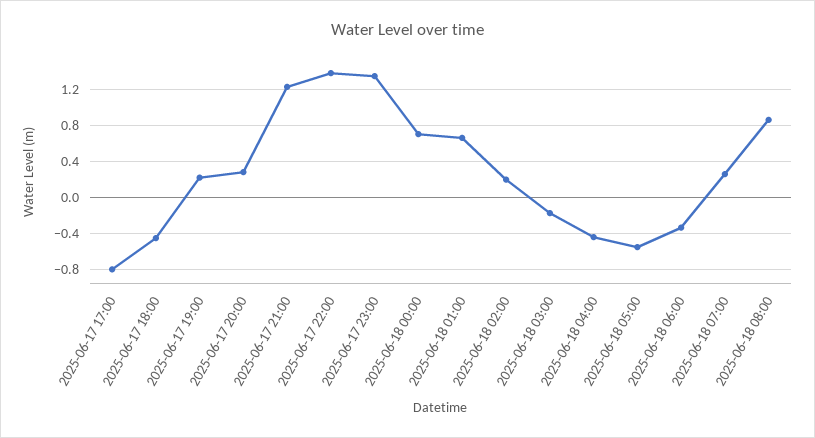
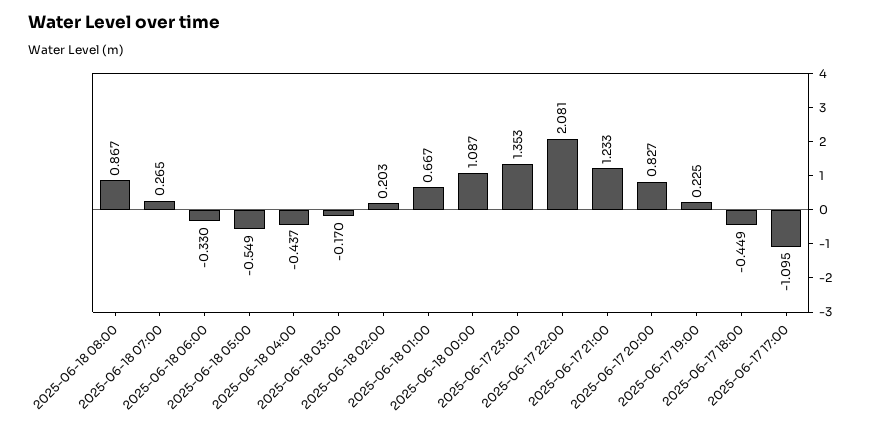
2025-06-17 17:00: -0.8 -> -1.095
2025-06-17 20:00: 0.3 -> 0.827
2025-06-17 22:00: 1.4 -> 2.081
2025-06-18 00:00: 0.7 -> 1.087

